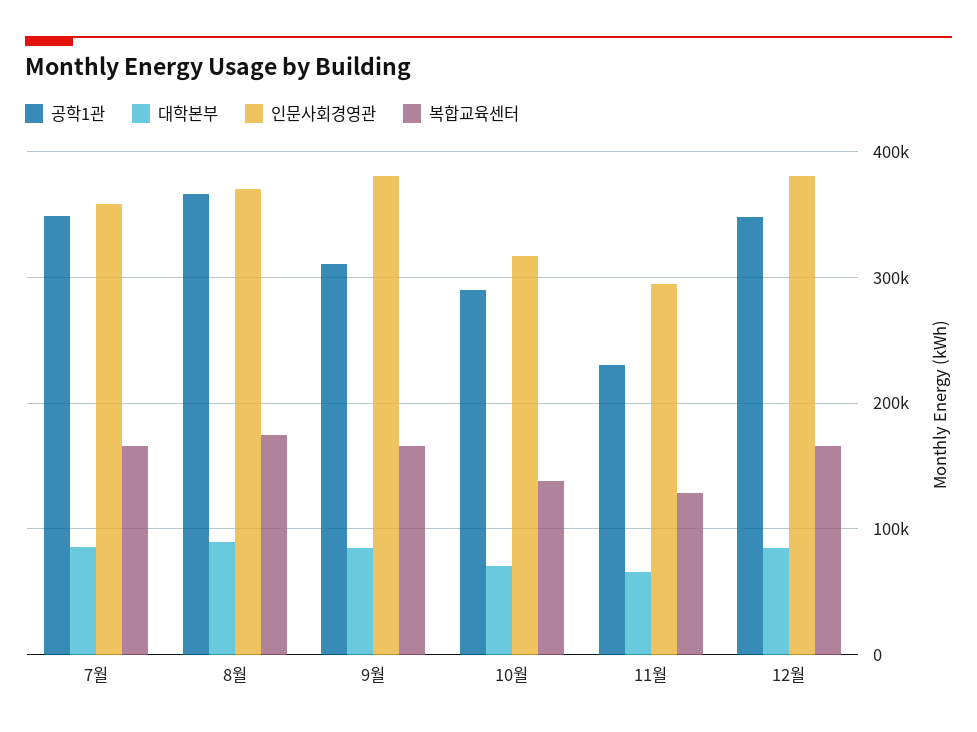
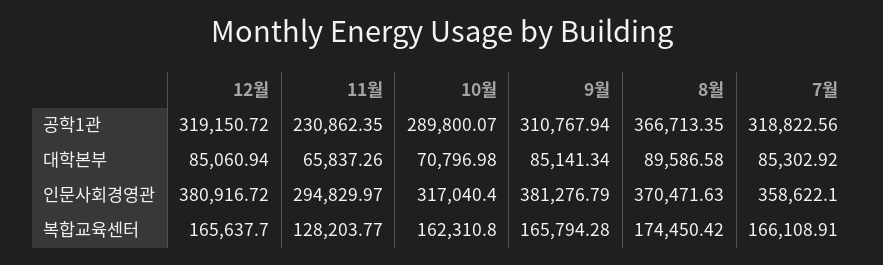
공학1관, 7월: 350000 -> 318822.56
복합교육센터, 10월: 140000 -> 162310.8
공학1관, 12월: 350000 -> 319150.72

